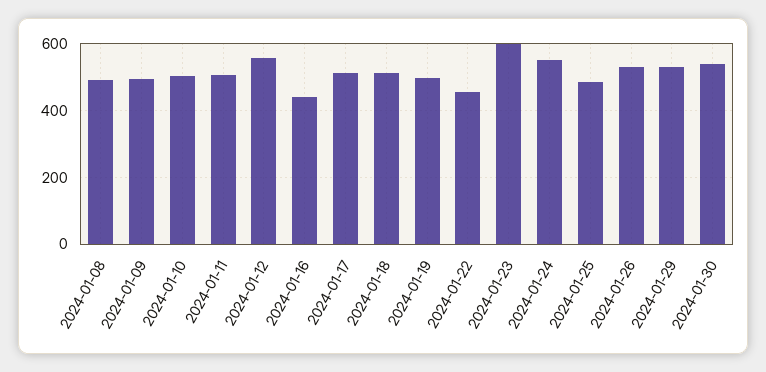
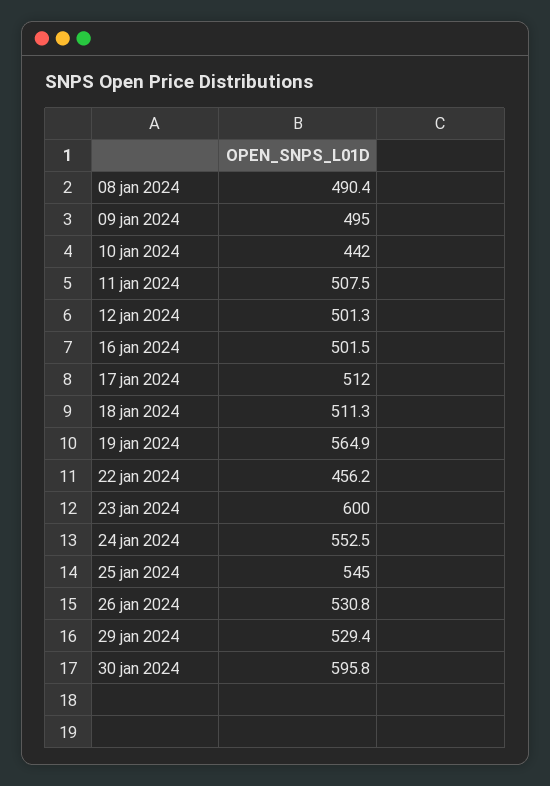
2024-01-10: 500 -> 442
2024-01-12: 560 -> 501.3
2024-01-16: 440 -> 501.5
2024-01-19: 500 -> 564.9
2024-01-25: 480 -> 545
2024-01-30: 540 -> 595.8

